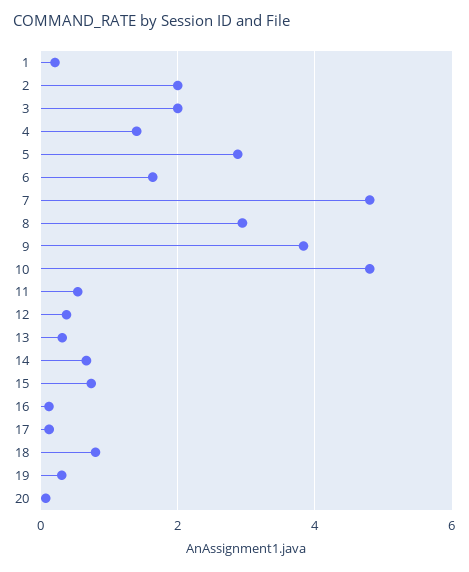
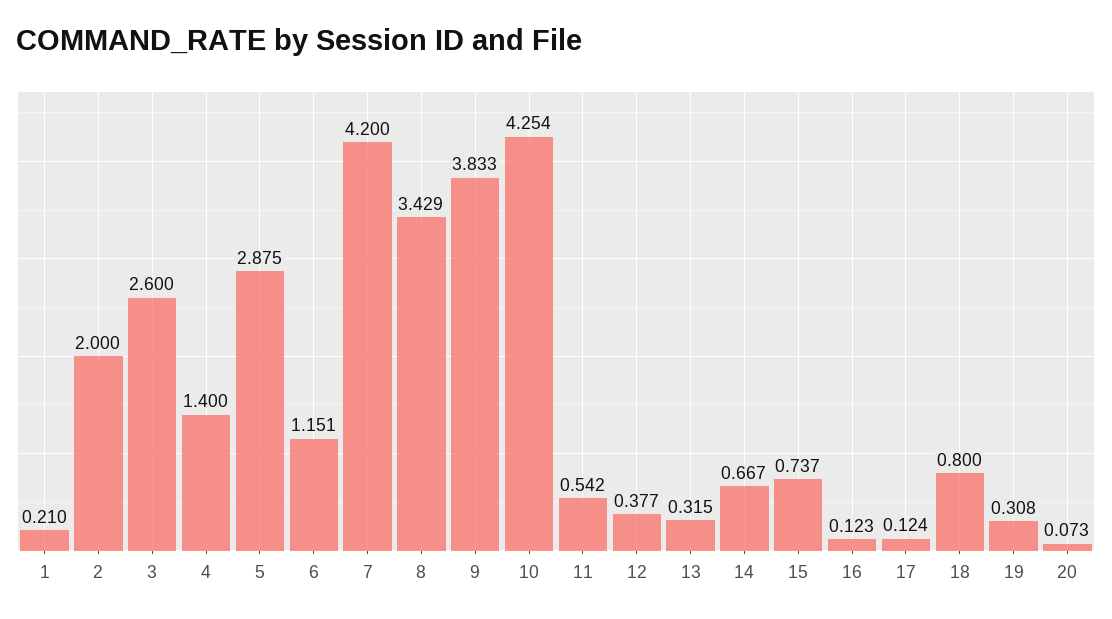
3: 2 -> 2.6
6: 1.6 -> 1.151
7: 4.8 -> 4.2
8: 3 -> 3.429
10: 4.8 -> 4.254

